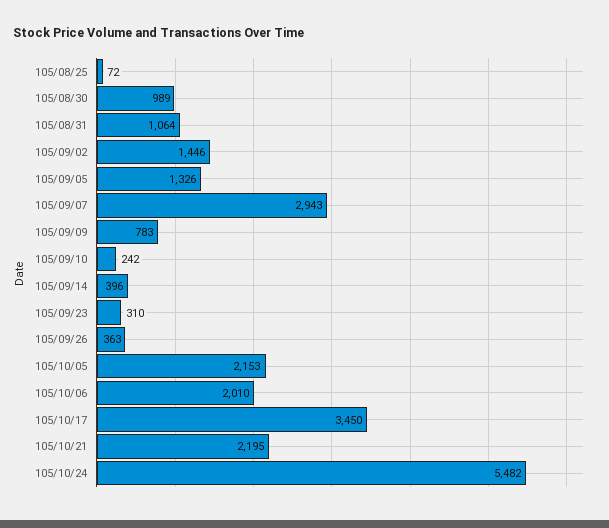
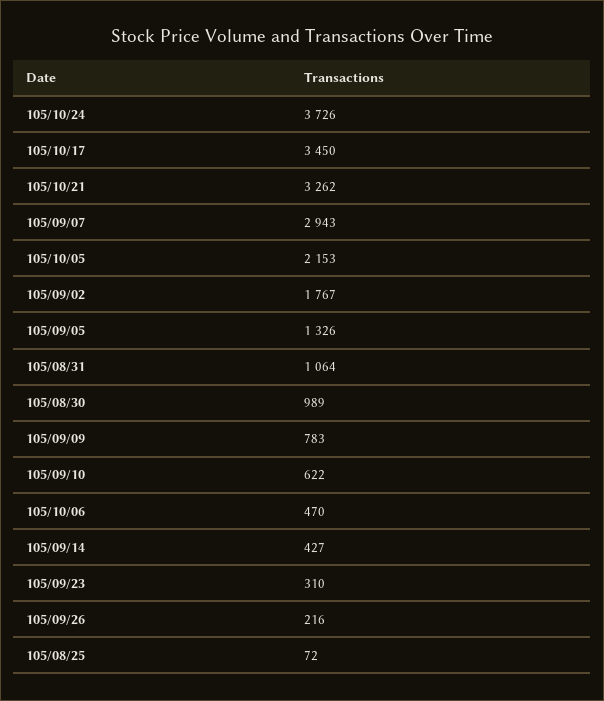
105/09/02: 1446 -> 1767
105/09/10: 242 -> 622
105/09/14: 396 -> 427
105/09/26: 363 -> 216
105/10/06: 2010 -> 470
105/10/21: 2195 -> 3262
105/10/24: 5482 -> 3726

